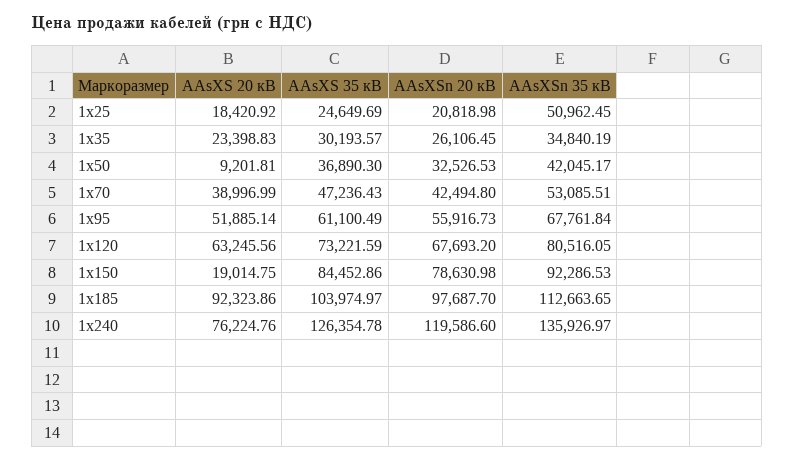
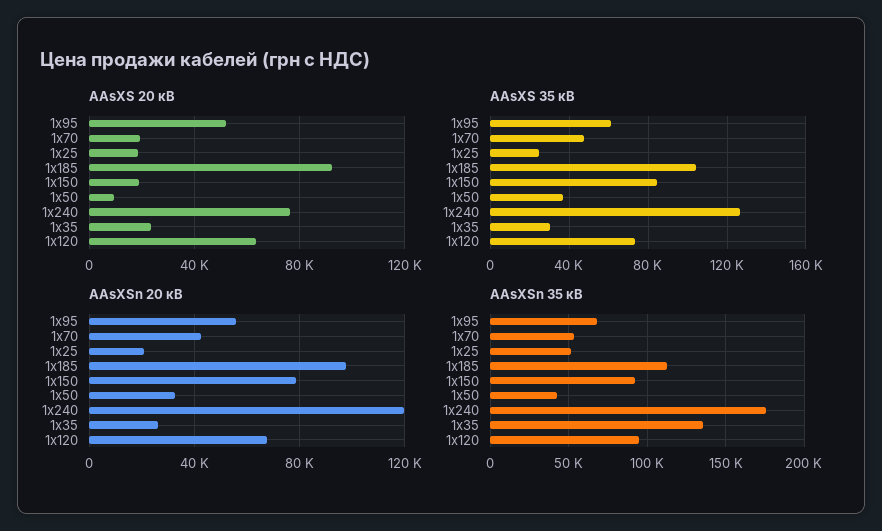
AAsXSn 35 кВ, 1х35: 34840.19 -> 135000
AAsXS 20 кВ, 1х70: 38996.99 -> 20000
AAsXSn 35 кВ, 1х120: 80516.05 -> 95000
AAsXSn 35 кВ, 1х240: 135926.97 -> 175000

